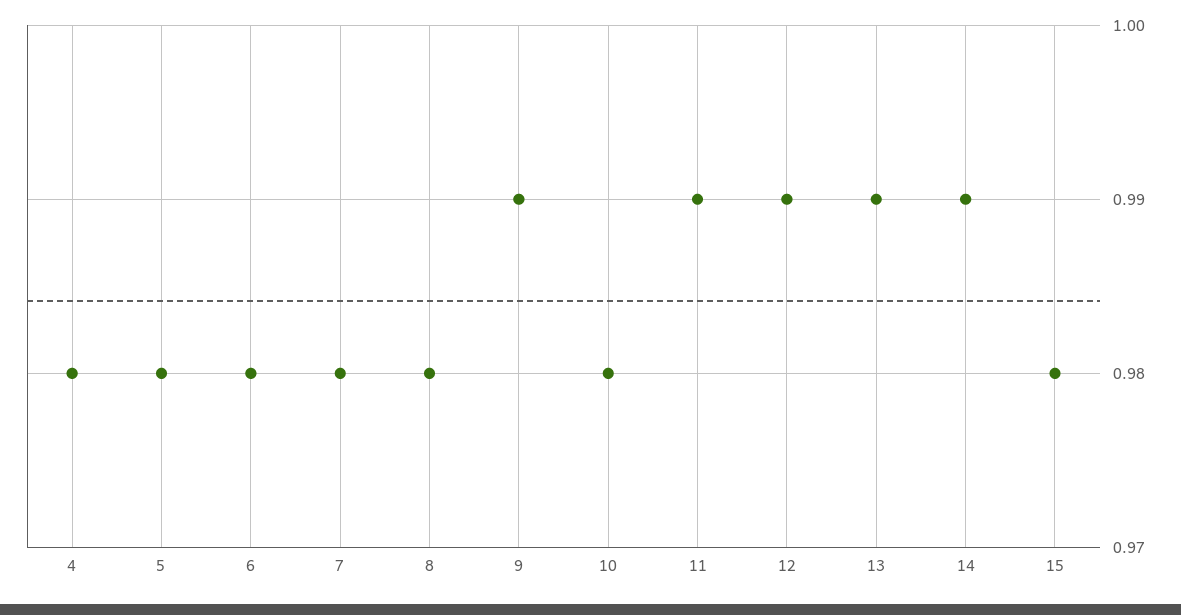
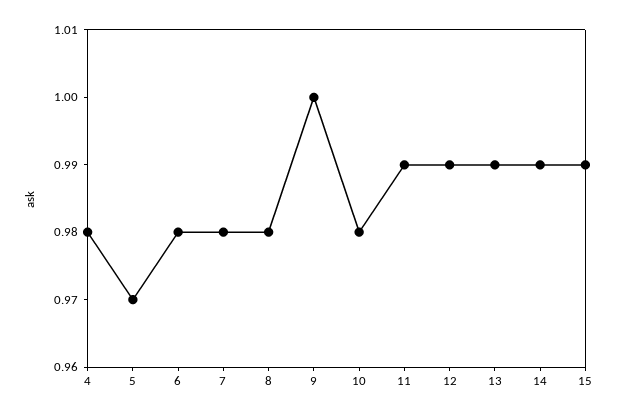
5: 0.98 -> 0.97
9: 0.99 -> 1
15: 0.98 -> 0.99

